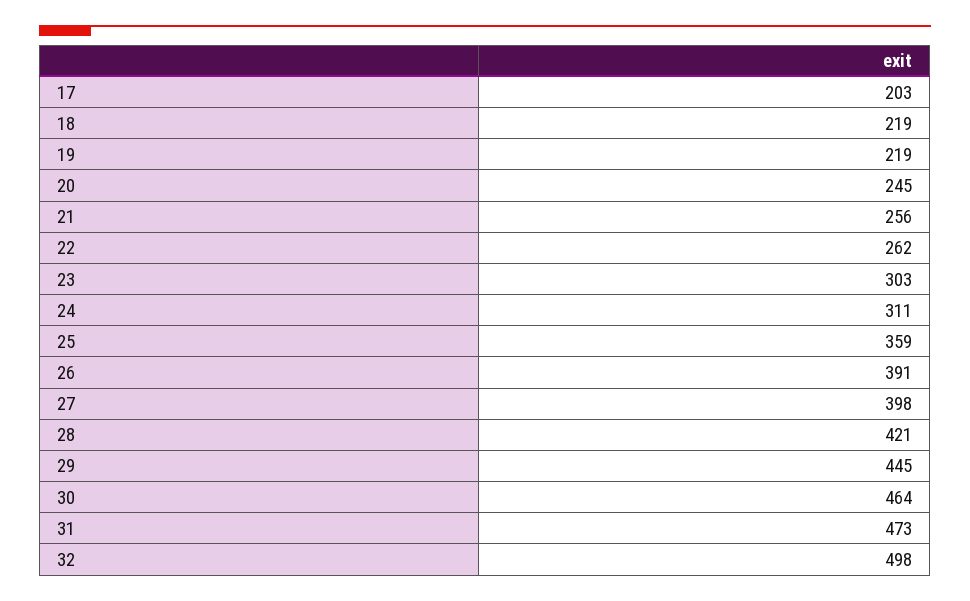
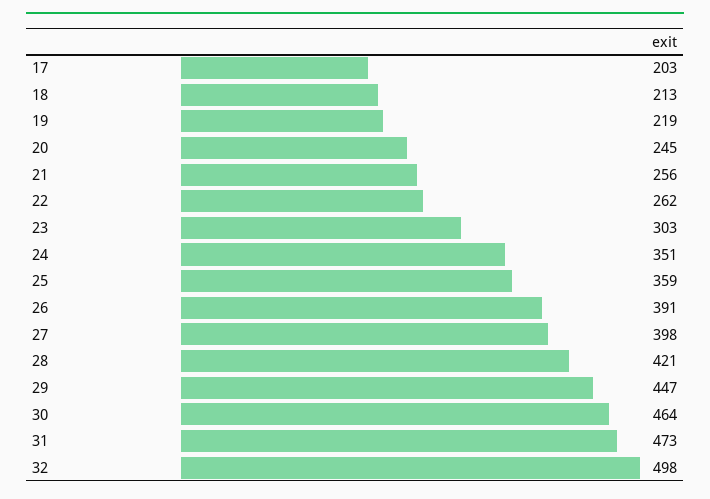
18: 219 -> 213
24: 311 -> 351
29: 445 -> 447

